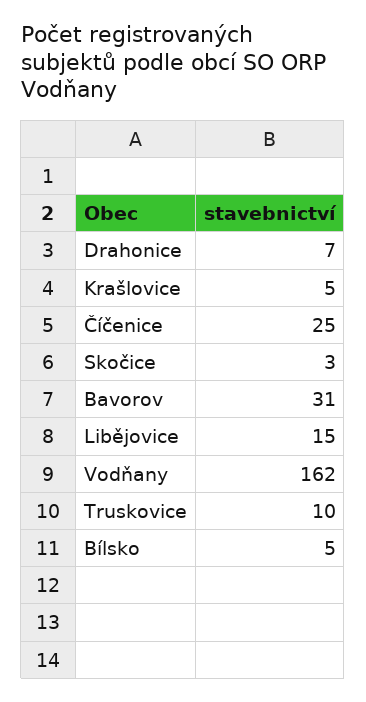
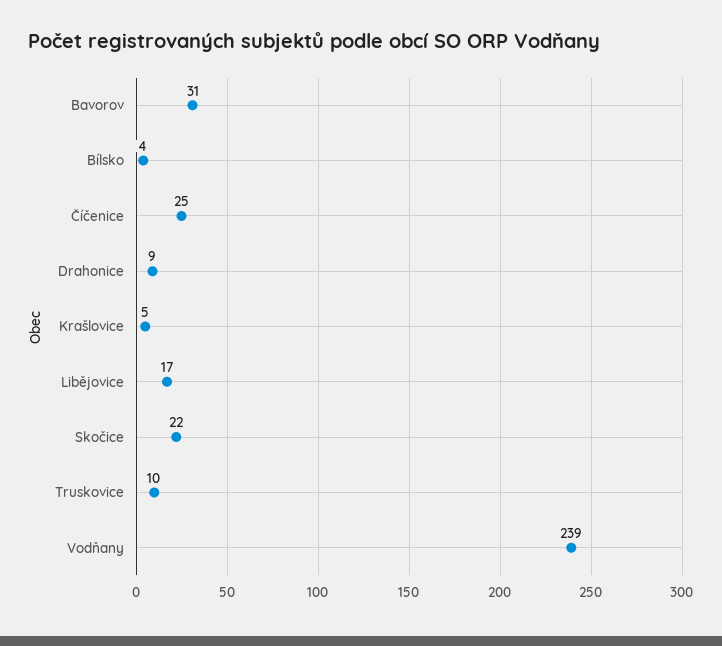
Drahonice: 7 -> 9
Skočice: 3 -> 22
Libějovice: 15 -> 17
Vodňany: 162 -> 239
Bílsko: 5 -> 4

